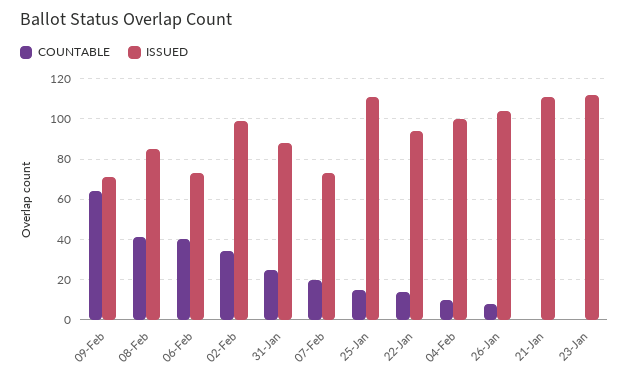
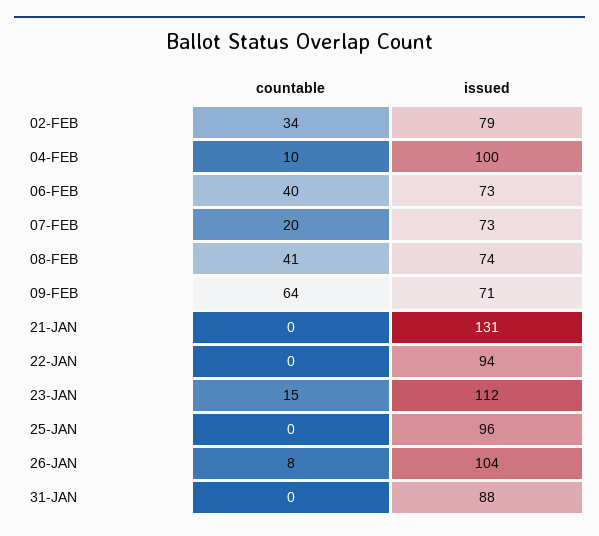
ISSUED, 08-Feb: 85 -> 74
ISSUED, 02-Feb: 100 -> 79
COUNTABLE, 31-Jan: 25 -> 0
COUNTABLE, 25-Jan: 15 -> 0
ISSUED, 25-Jan: 110 -> 96
COUNTABLE, 22-Jan: 15 -> 0
ISSUED, 21-Jan: 110 -> 131
COUNTABLE, 23-Jan: 0 -> 15

